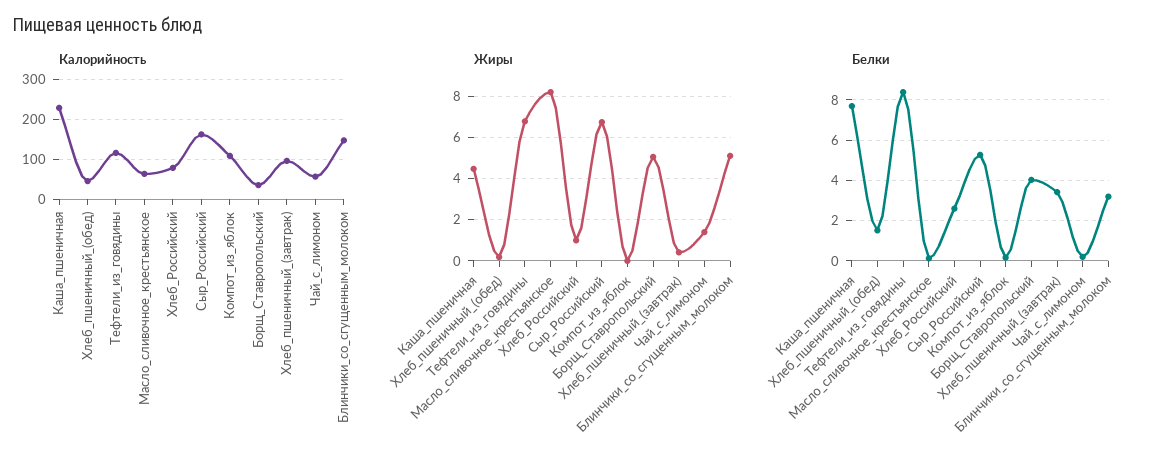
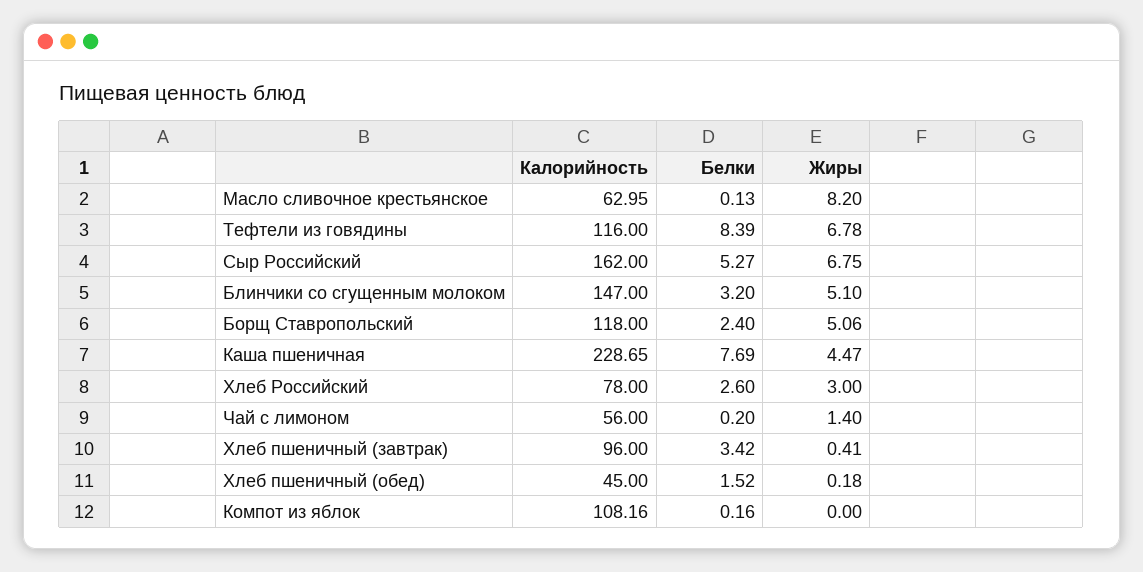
Калорийность, Борщ_Ставропольский: 40 -> 118
Жиры, Хлеб_Российский: 1 -> 3
Белки, Борщ_Ставропольский: 4 -> 2.4

